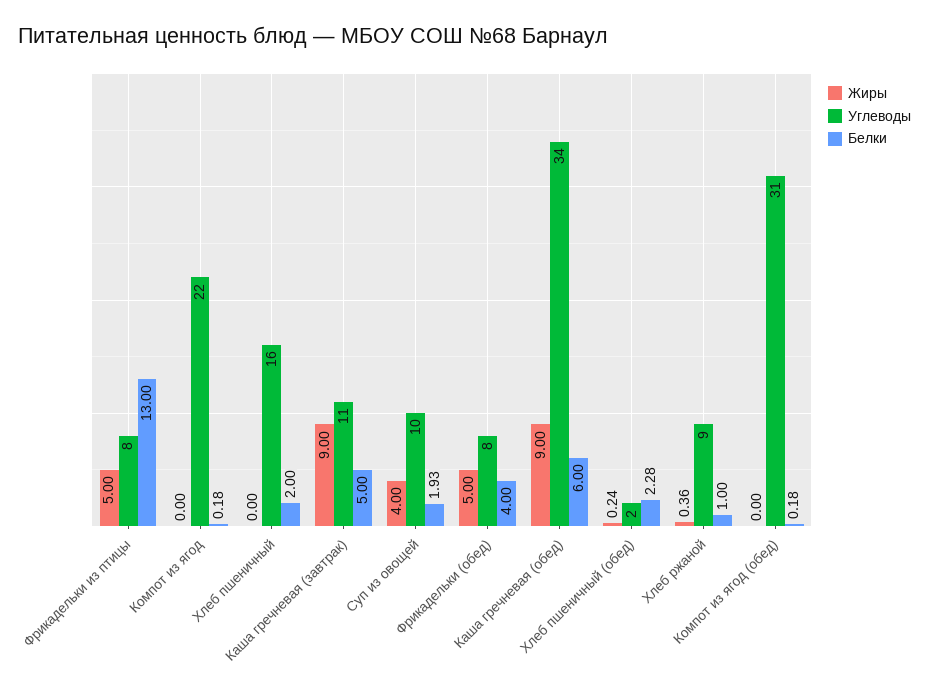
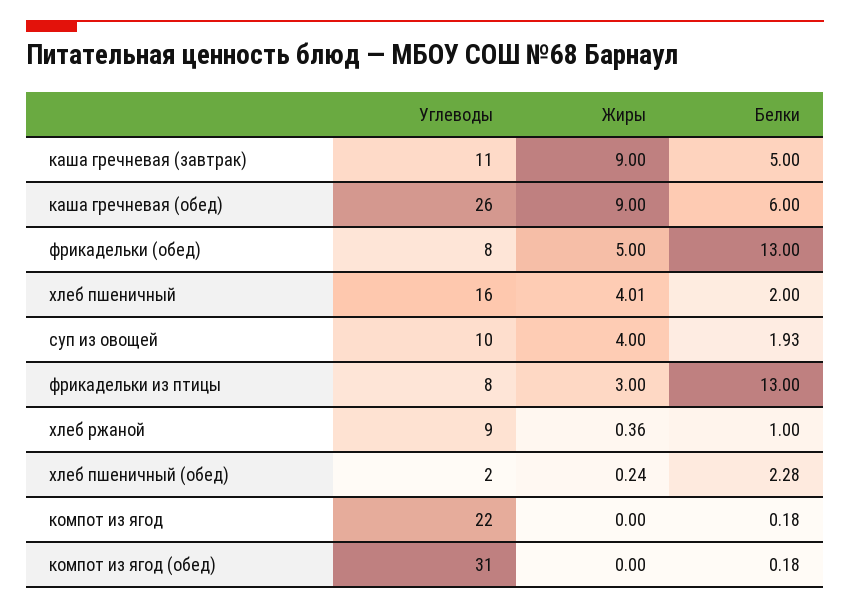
Жиры, Фрикадельки из птицы: 5 -> 3
Жиры, Хлеб пшеничный: 0 -> 4.01
Белки, Фрикадельки (обед): 4 -> 13
Углеводы, Каша гречневая (обед): 34 -> 26

